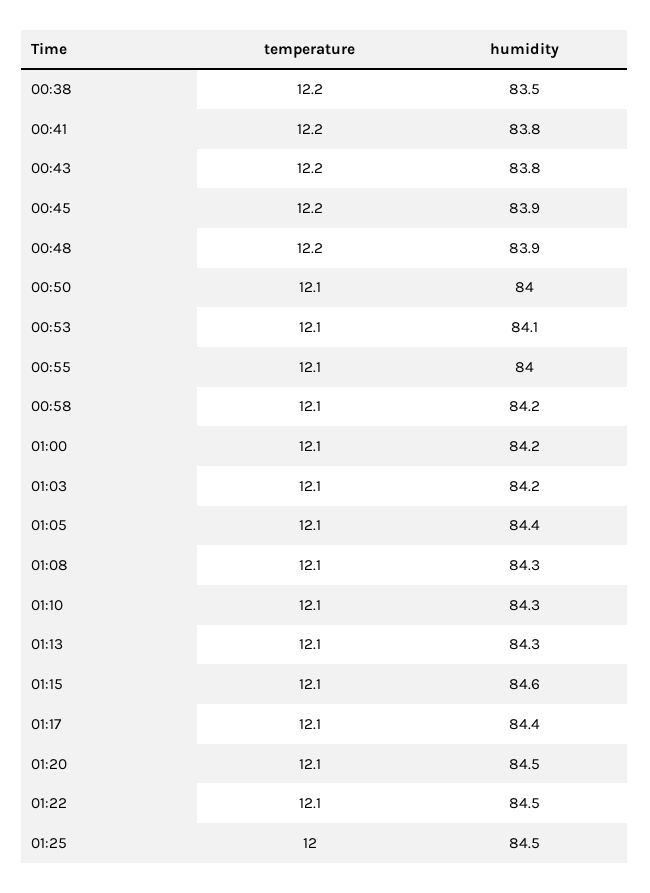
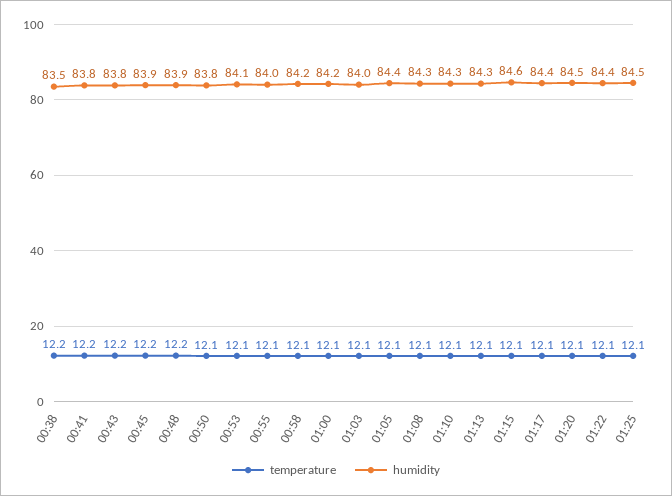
humidity, 00:50: 84 -> 83.8
humidity, 01:03: 84.2 -> 84
humidity, 01:22: 84.5 -> 84.4
temperature, 01:25: 12 -> 12.1

